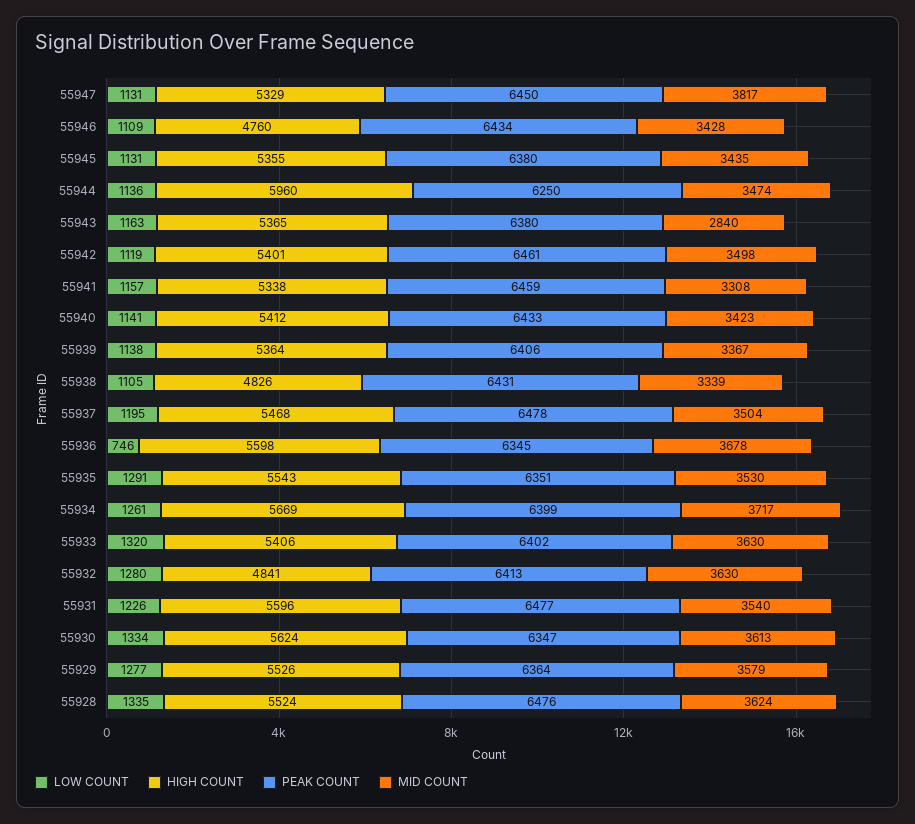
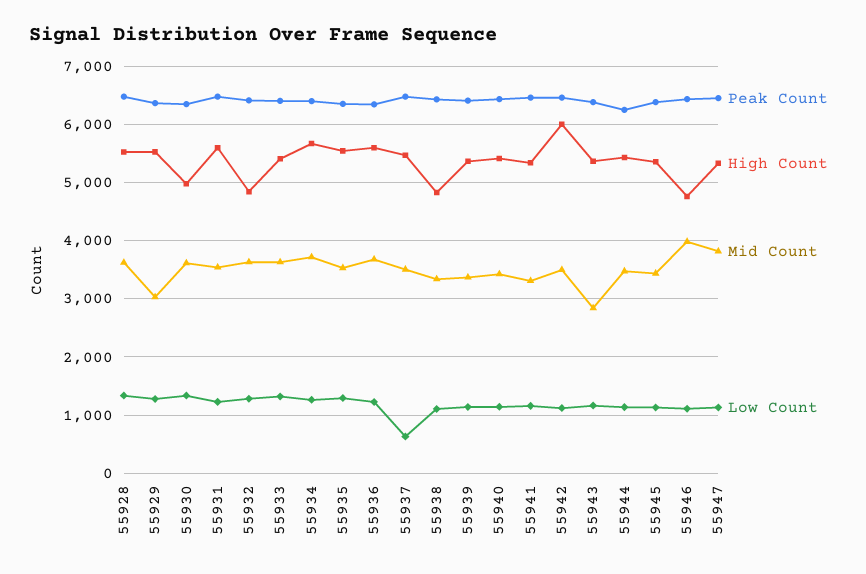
MID COUNT, 55946: 3428 -> 4000
HIGH COUNT, 55944: 5960 -> 5400
HIGH COUNT, 55942: 5401 -> 6000
LOW COUNT, 55937: 1195 -> 600
LOW COUNT, 55936: 746 -> 1200
HIGH COUNT, 55930: 5624 -> 5000
MID COUNT, 55929: 3579 -> 3000

